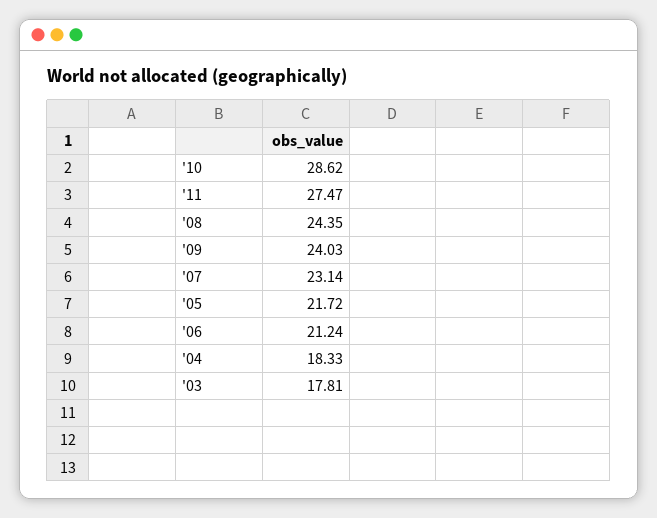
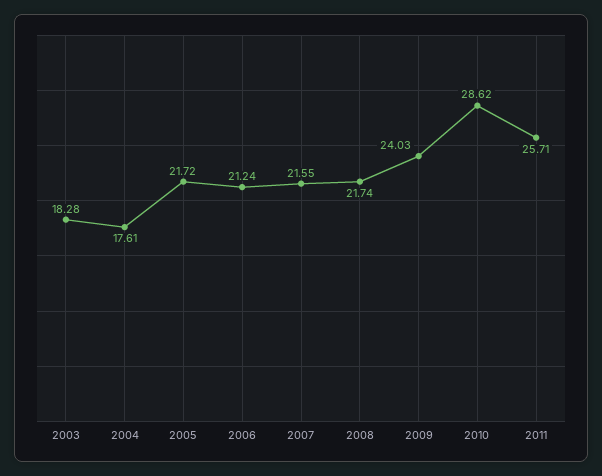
'11: 27.47 -> 25.71
'08: 24.35 -> 21.74
'07: 23.14 -> 21.55
'04: 18.33 -> 17.61
'03: 17.81 -> 18.28

